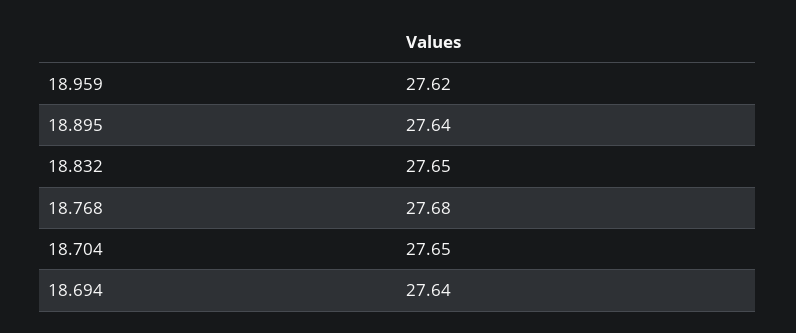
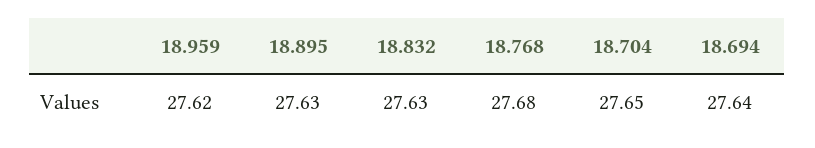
18.895: 27.64 -> 27.63
18.832: 27.65 -> 27.63

